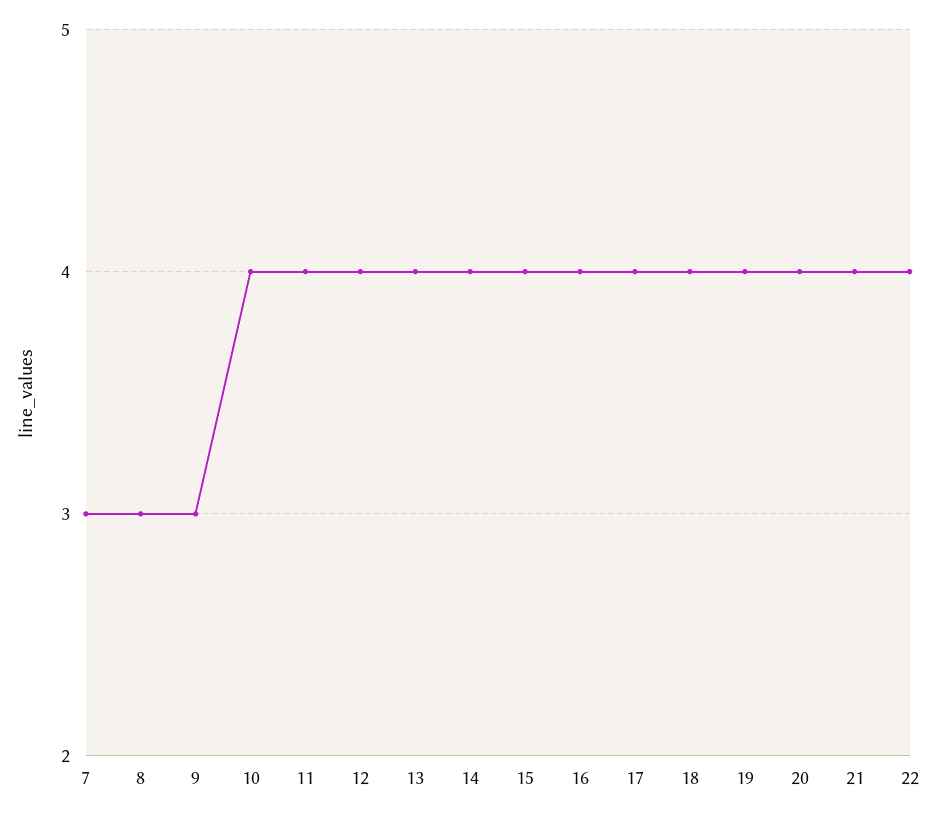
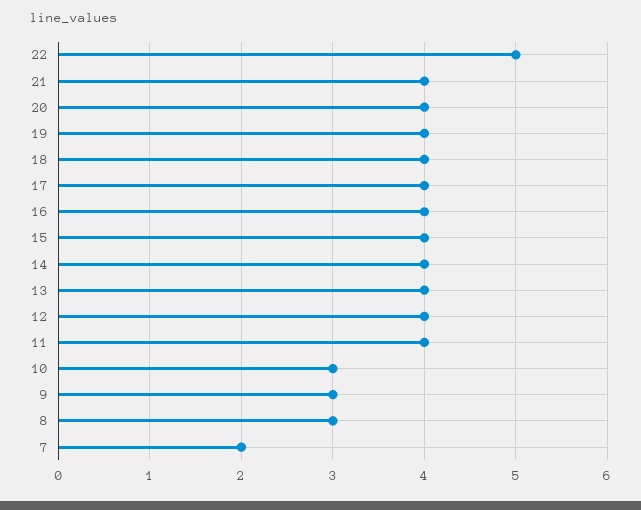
7: 3 -> 2
10: 4 -> 3
22: 4 -> 5

